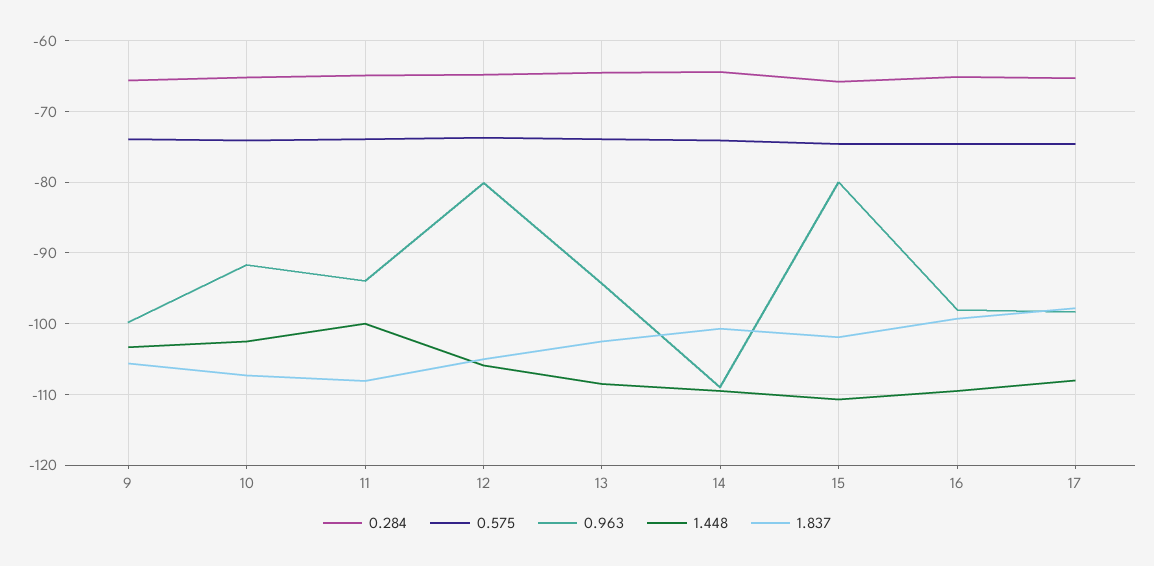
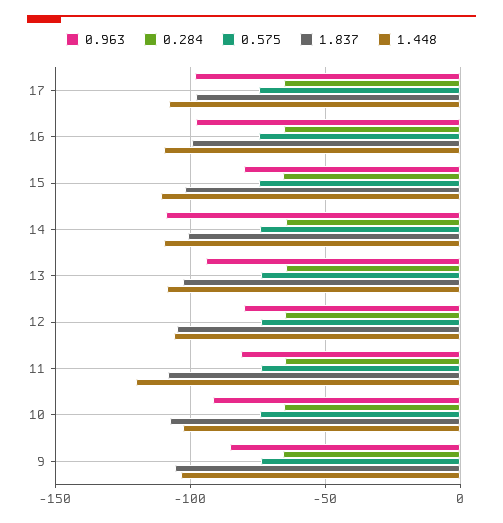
0.963, 9: -100 -> -85
0.963, 11: -94 -> -80
1.448, 11: -100 -> -120

